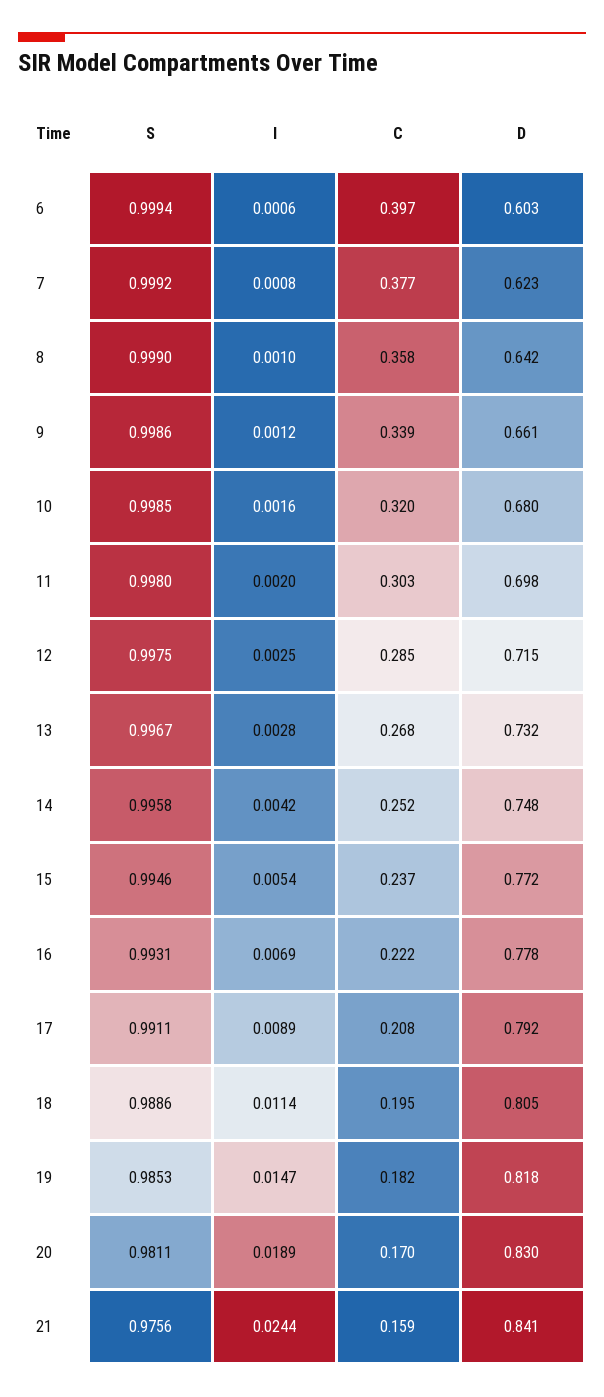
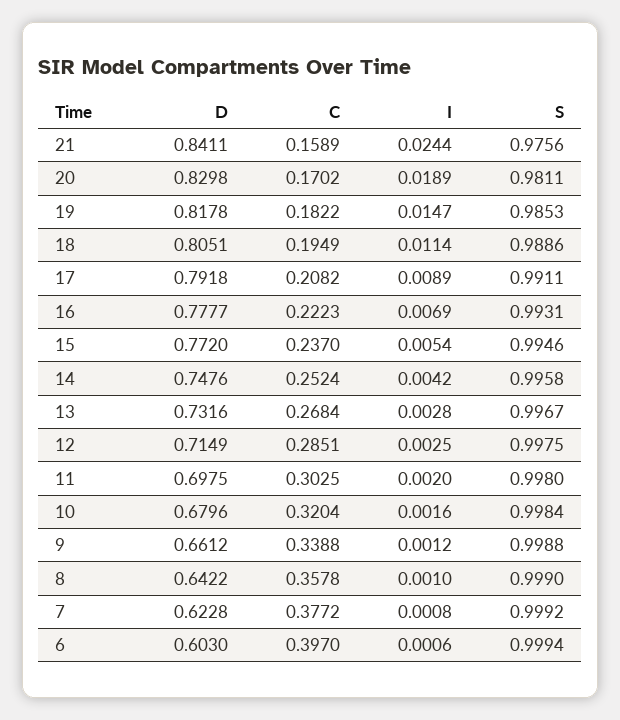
S, 9: 0.9986 -> 0.9988
S, 10: 0.9985 -> 0.9984

